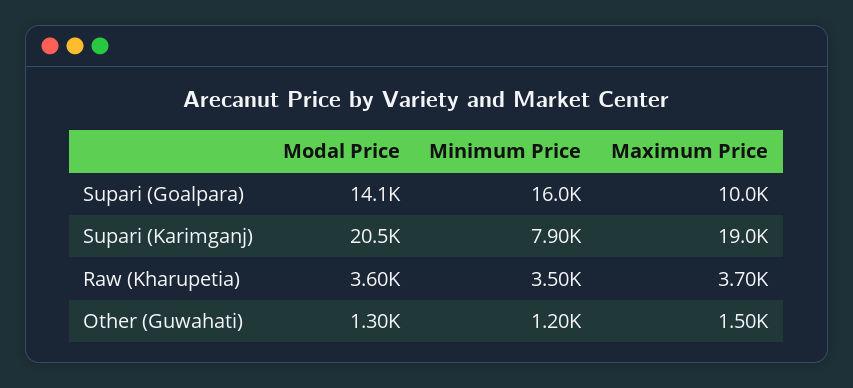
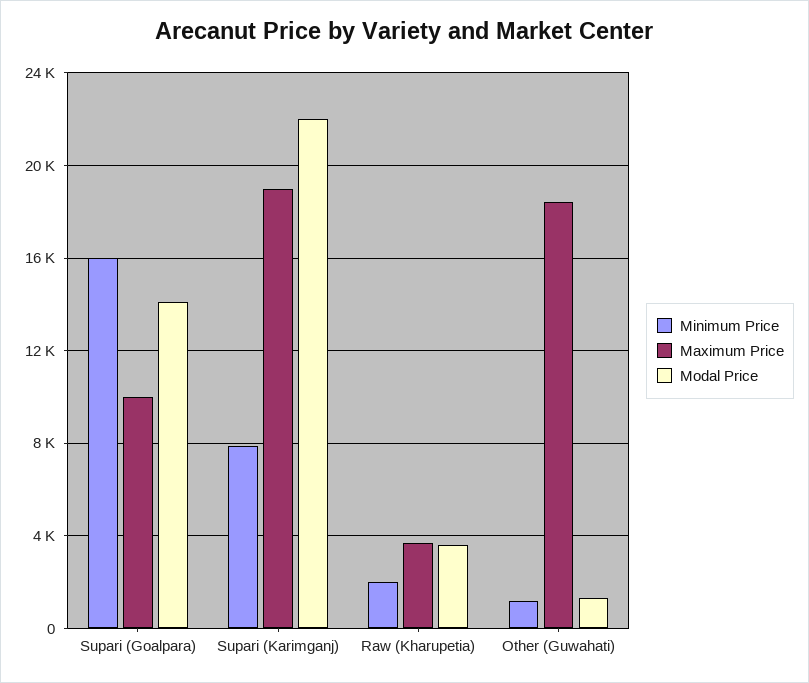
Modal Price, Supari (Karimganj): 20500 -> 22000
Minimum Price, Raw (Kharupetia): 3500 -> 2000
Maximum Price, Other (Guwahati): 1500 -> 18500

